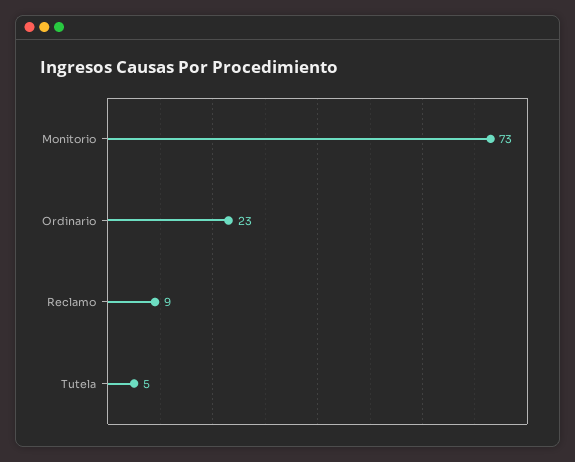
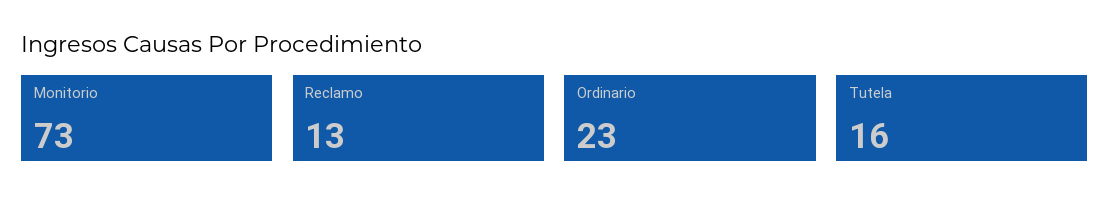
Reclamo: 9 -> 13
Tutela: 5 -> 16

